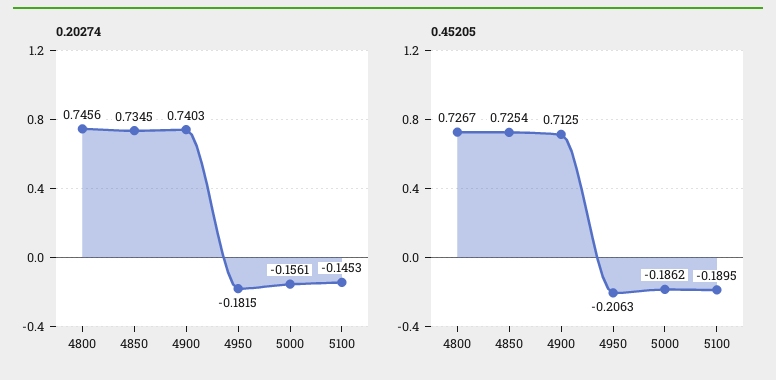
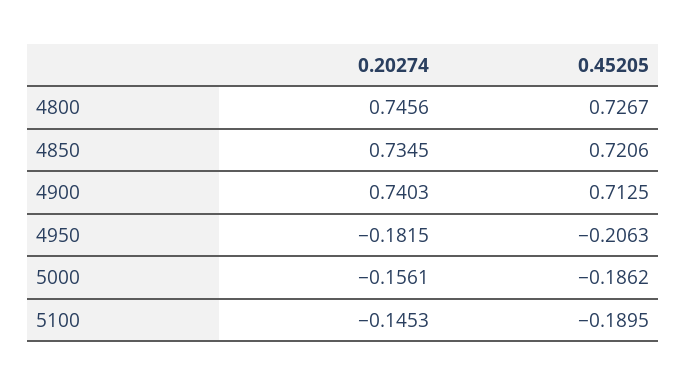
0.45205, 4850: 0.7254 -> 0.7206

